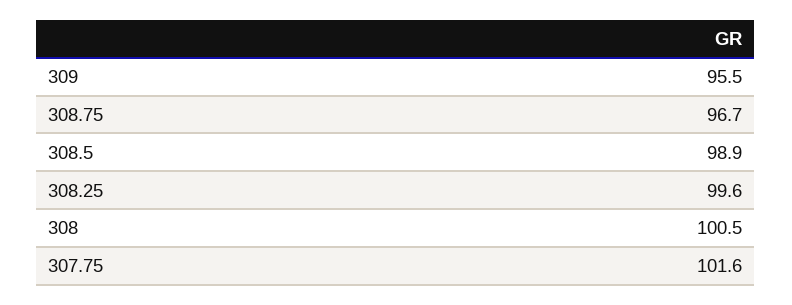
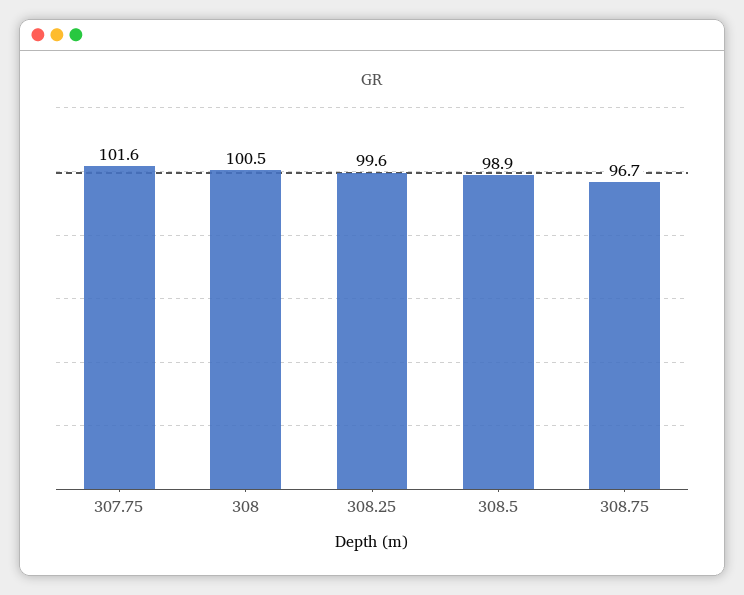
309: 95.5 -> none

